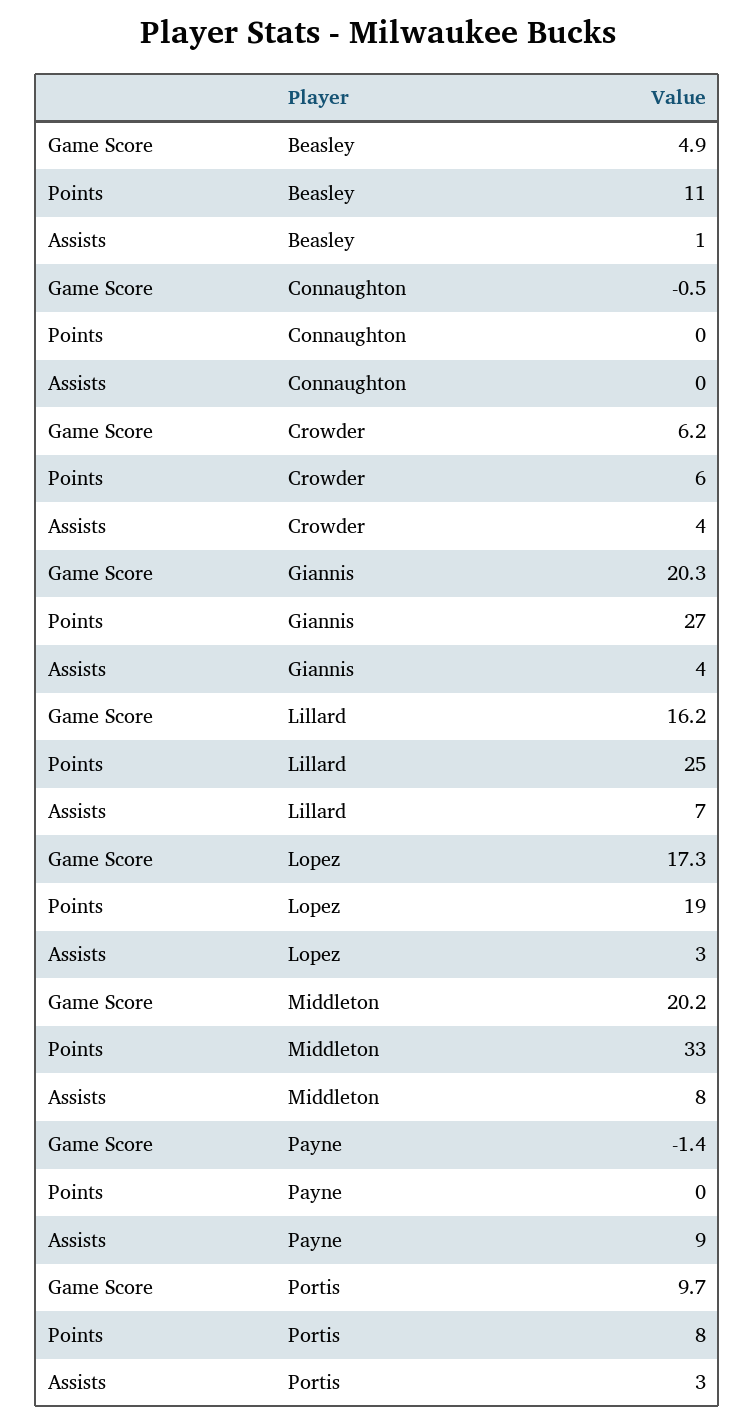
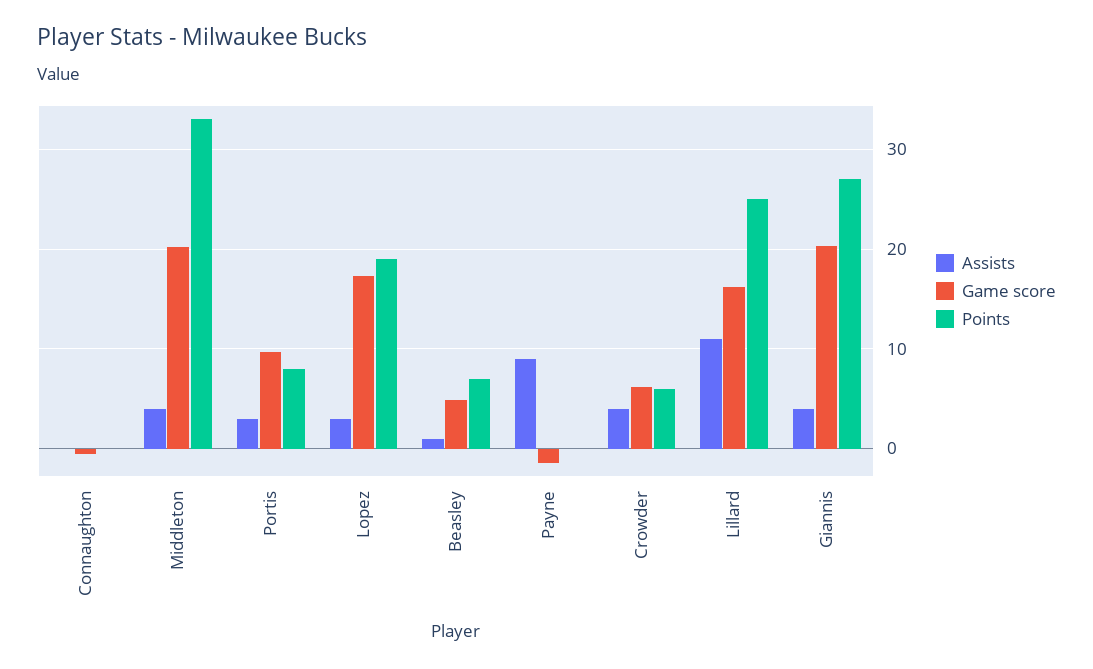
Points, Beasley: 11 -> 7
Assists, Lillard: 7 -> 11
Assists, Middleton: 8 -> 4

